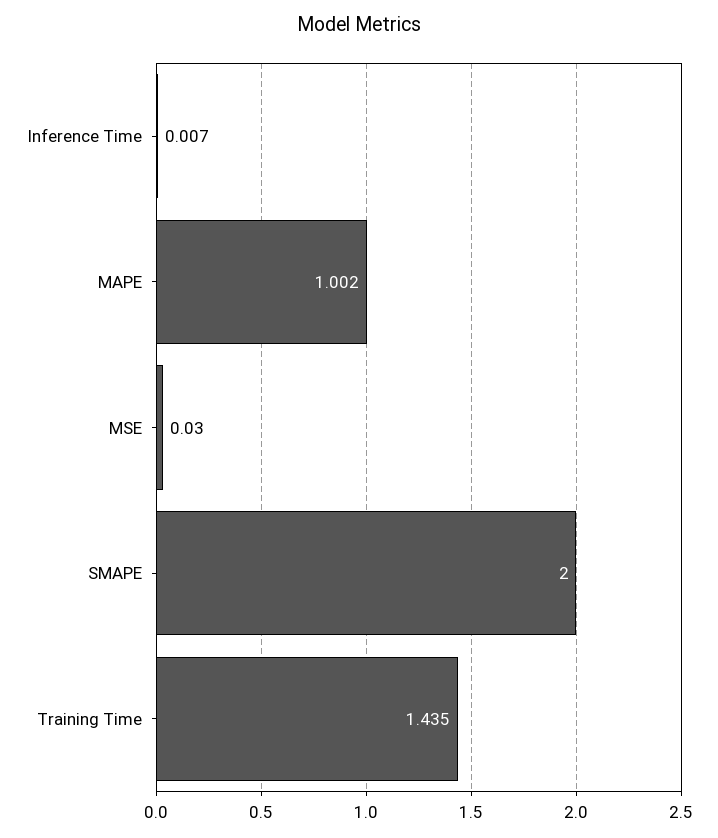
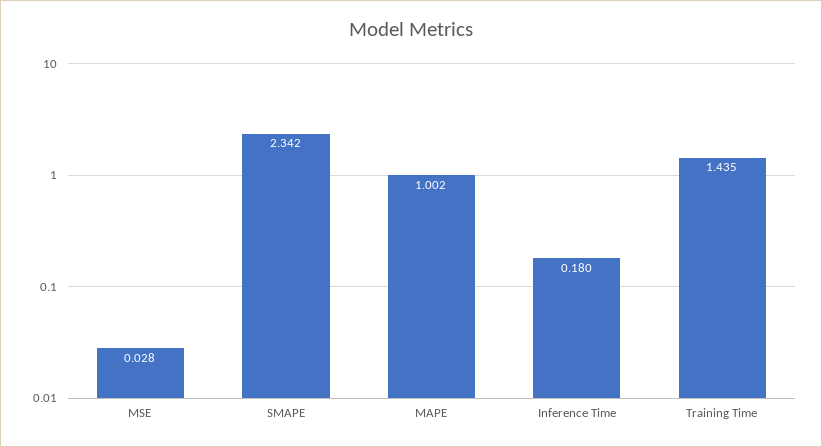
Inference Time: 0.007 -> 0.18
MSE: 0.03 -> 0.028
SMAPE: 2 -> 2.342

